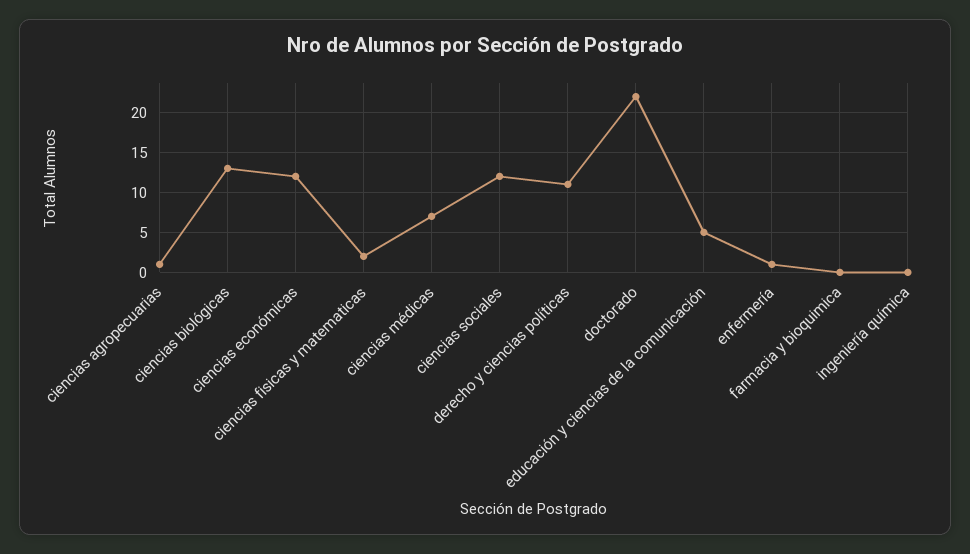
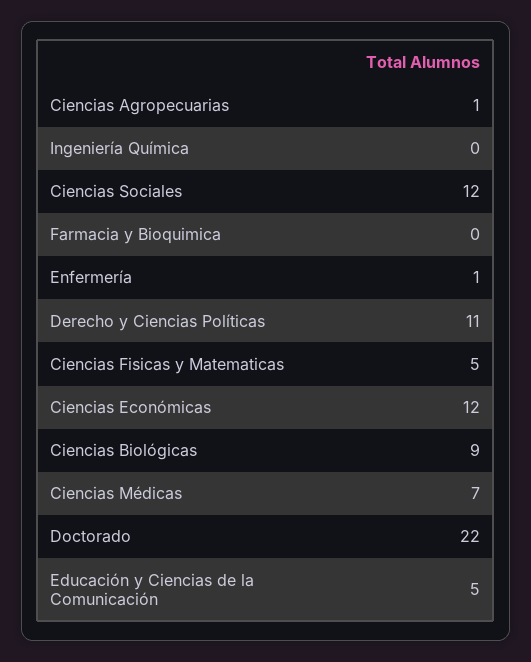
ciencias biológicas: 13 -> 9
ciencias fisicas y matematicas: 2 -> 5

